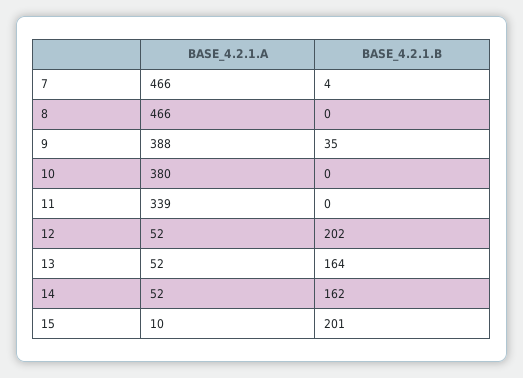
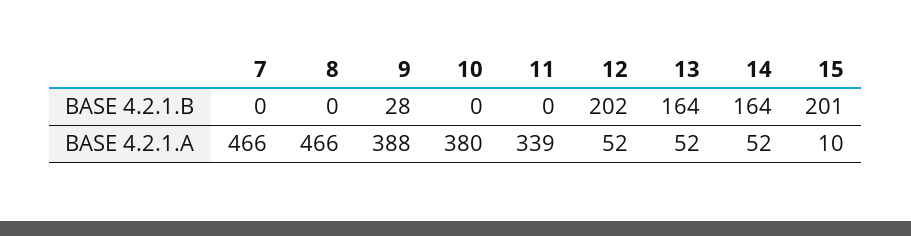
BASE_4.2.1.B, 7: 4 -> 0
BASE_4.2.1.B, 9: 35 -> 28
BASE_4.2.1.B, 14: 162 -> 164

